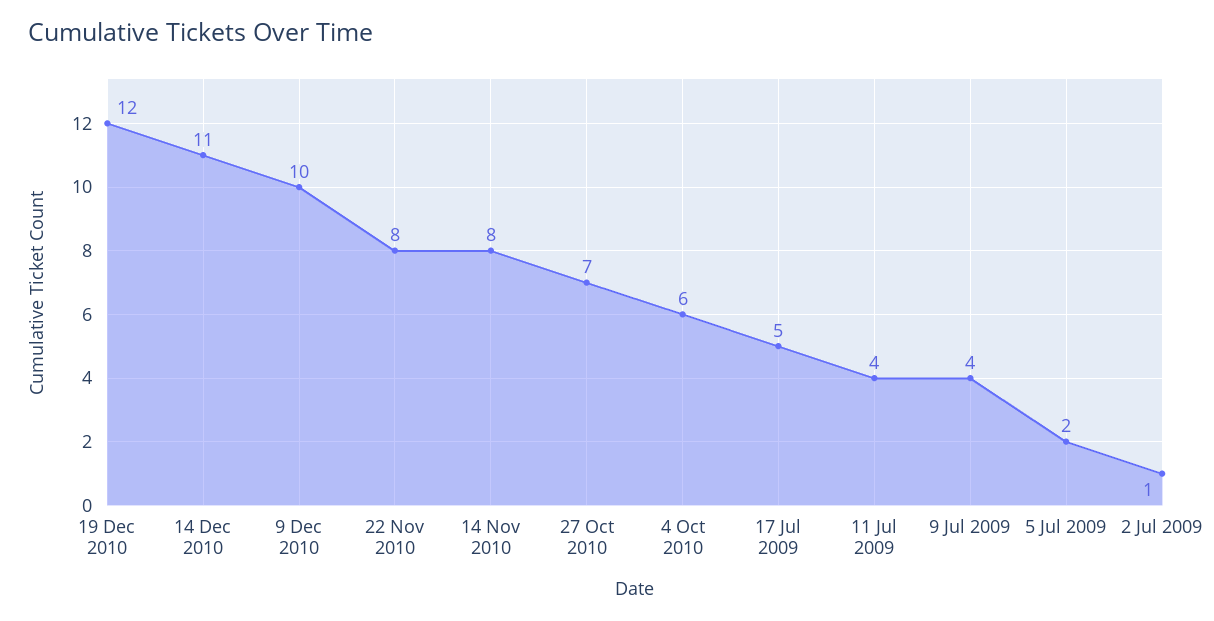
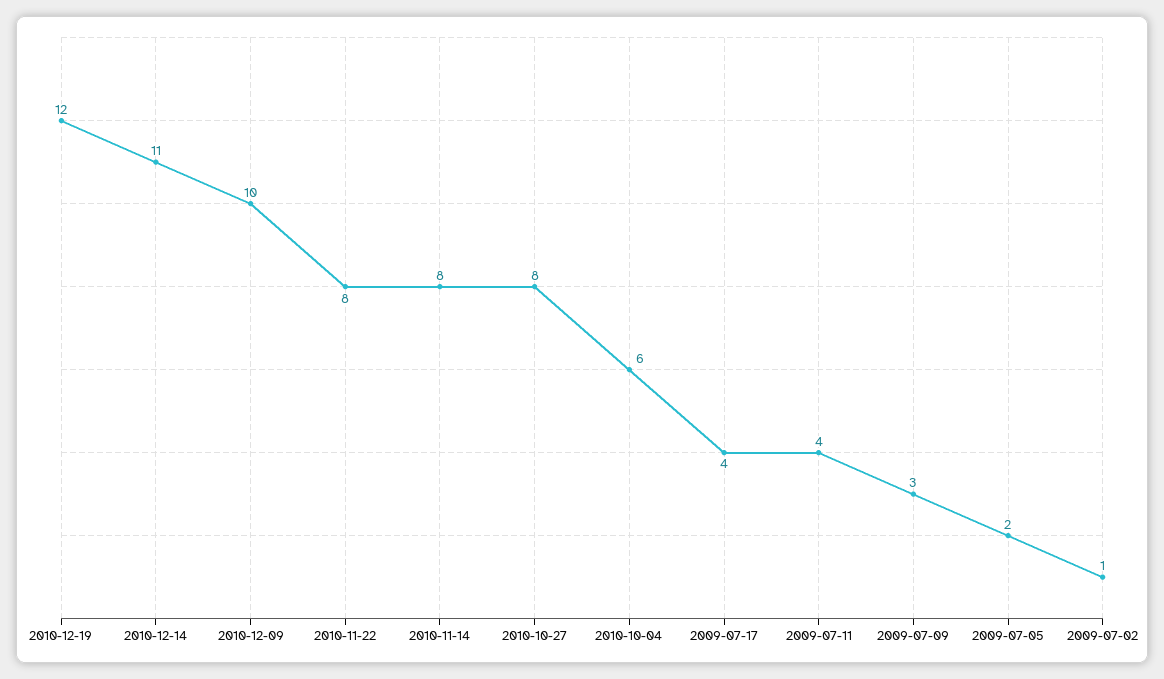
27 Oct 2010: 7 -> 8
17 Jul 2009: 5 -> 4
9 Jul 2009: 4 -> 3

